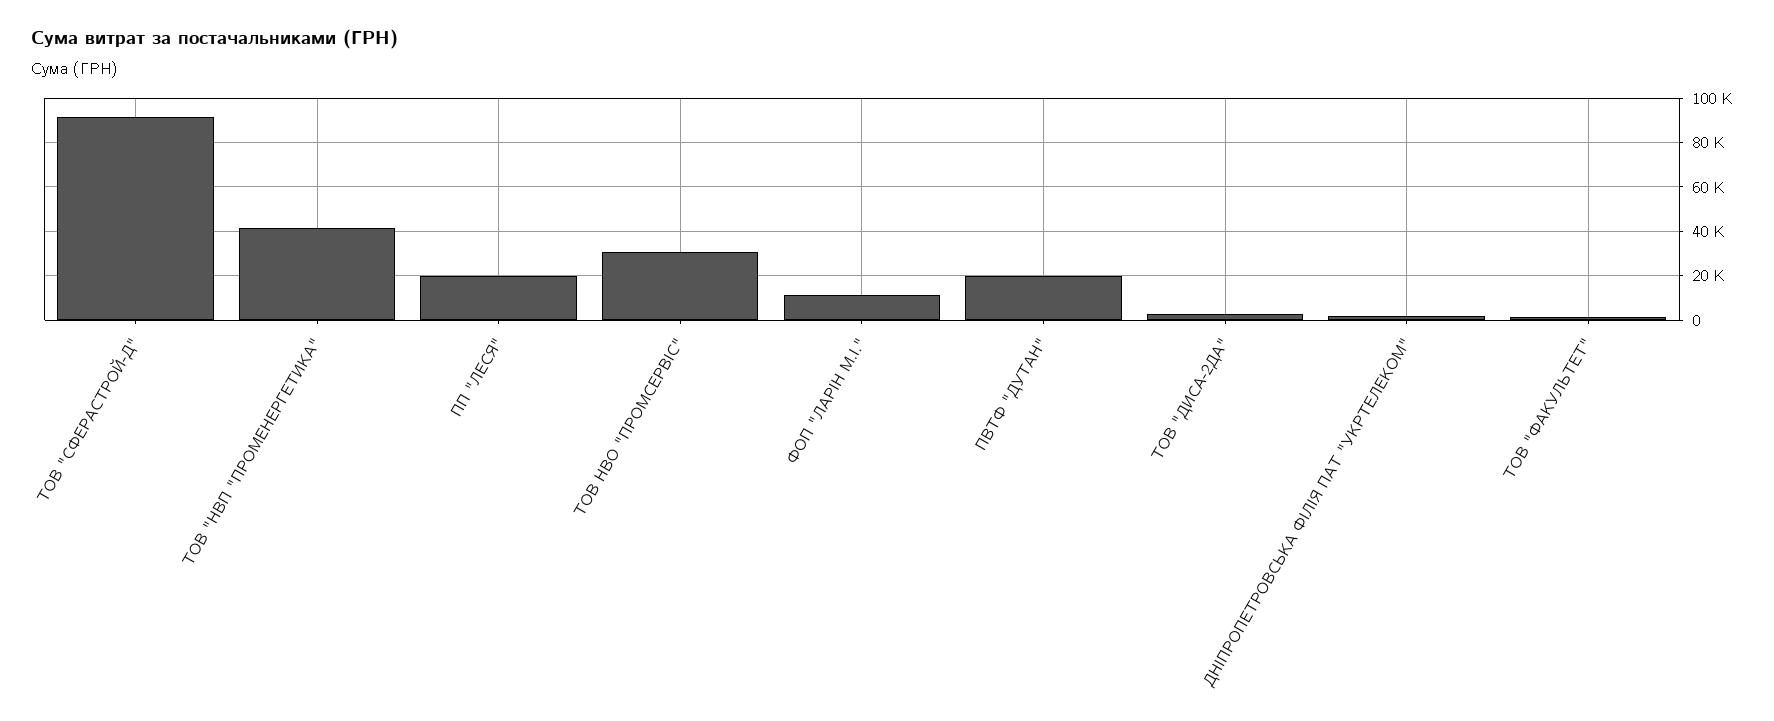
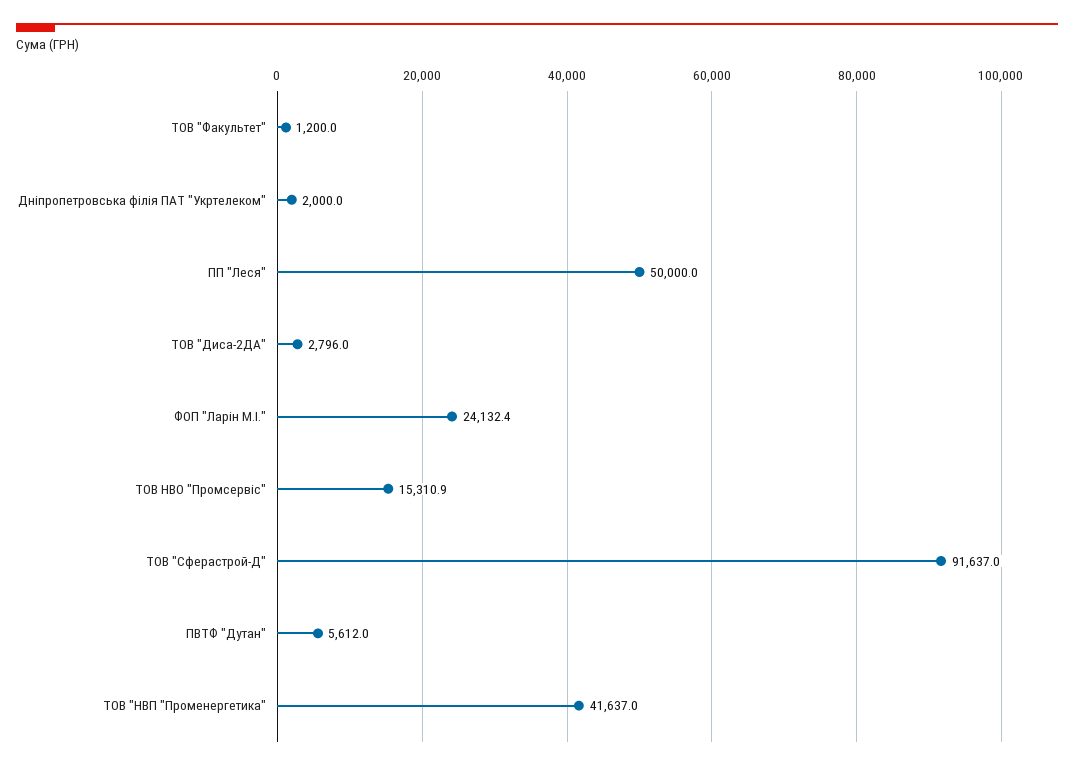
ПП "ЛЕСЯ": 20000 -> 50000
ТОВ НВО "ПРОМСЕРВІС": 30000 -> 15310.9
ФОП "ЛАРІН М.І.": 10000 -> 24132.4
ПВТФ "ДУТАН": 20000 -> 5612

